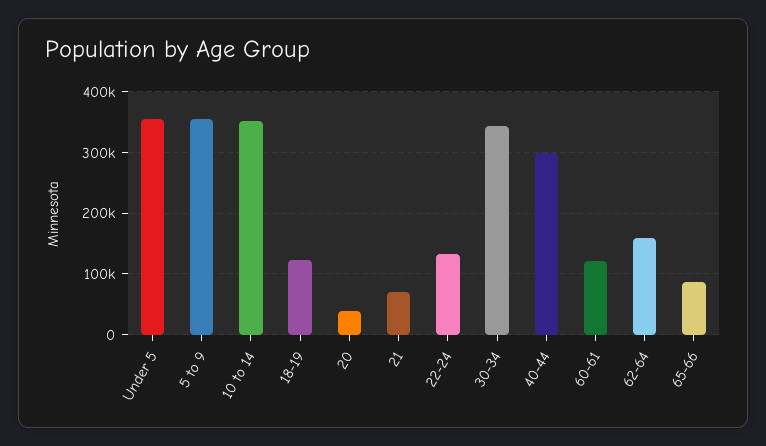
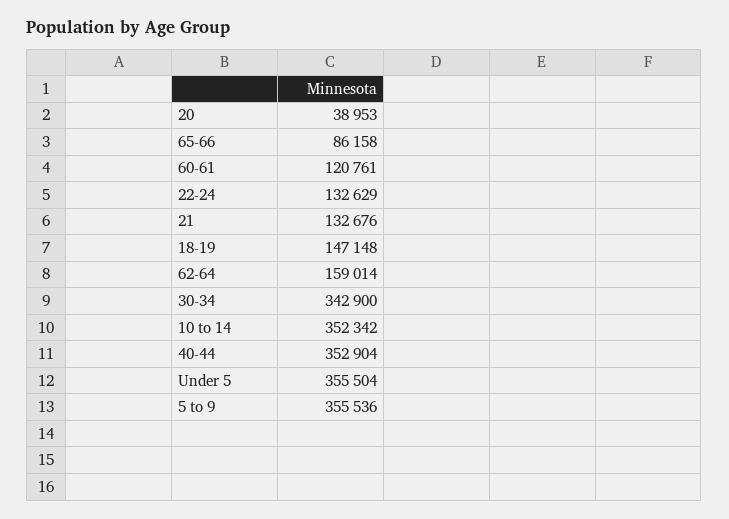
18-19: 120000 -> 147148
21: 70000 -> 132676
40-44: 300000 -> 352904

